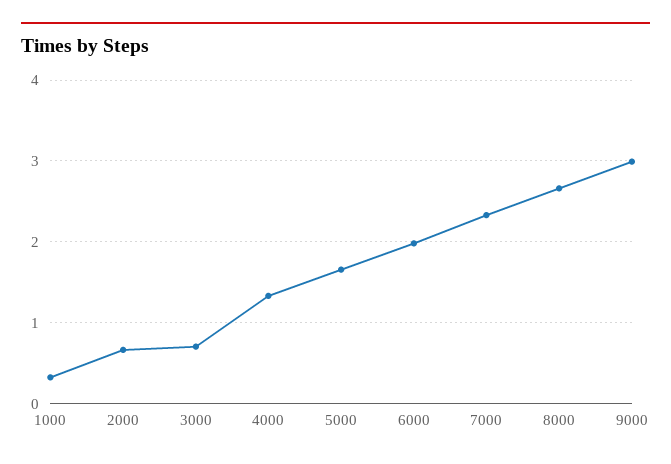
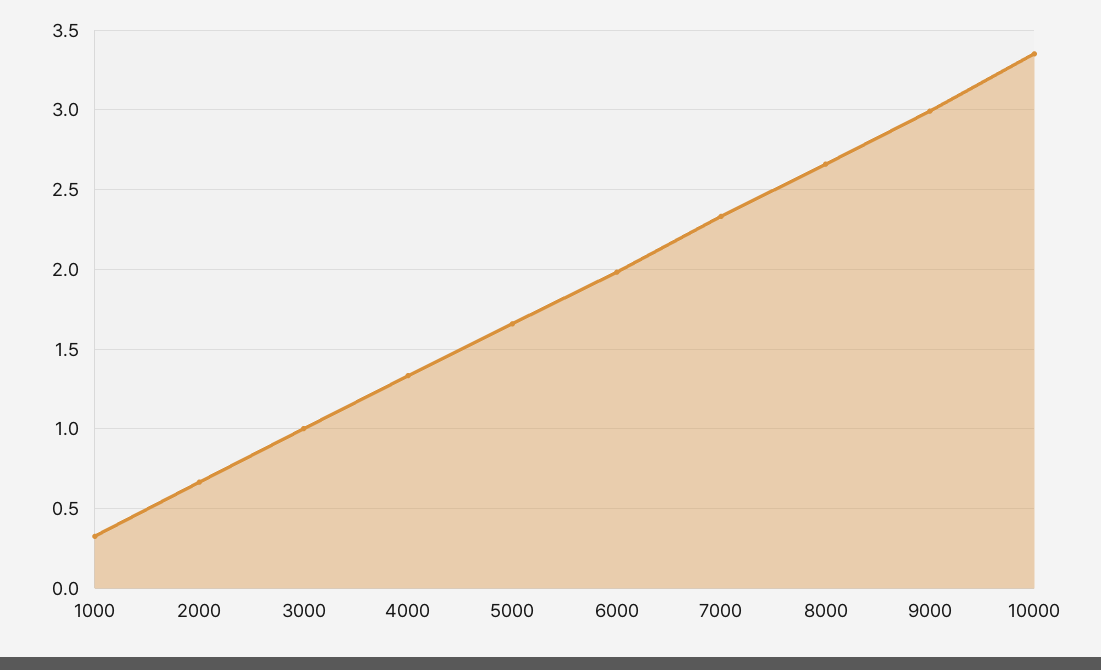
3000: 0.7 -> 1
10000: none -> 3.35

